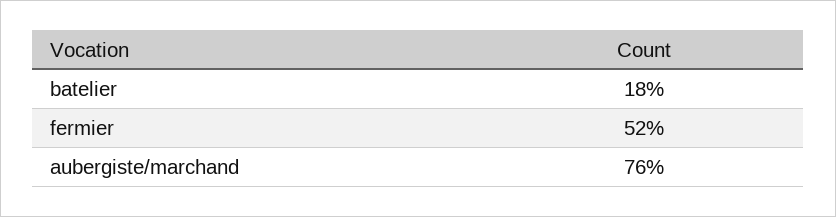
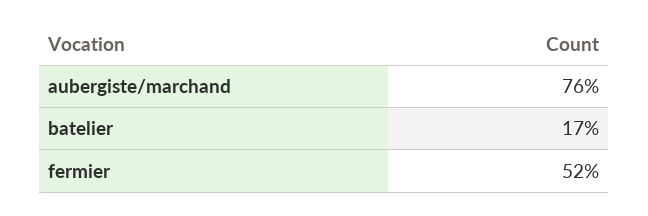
batelier: 18 -> 17

